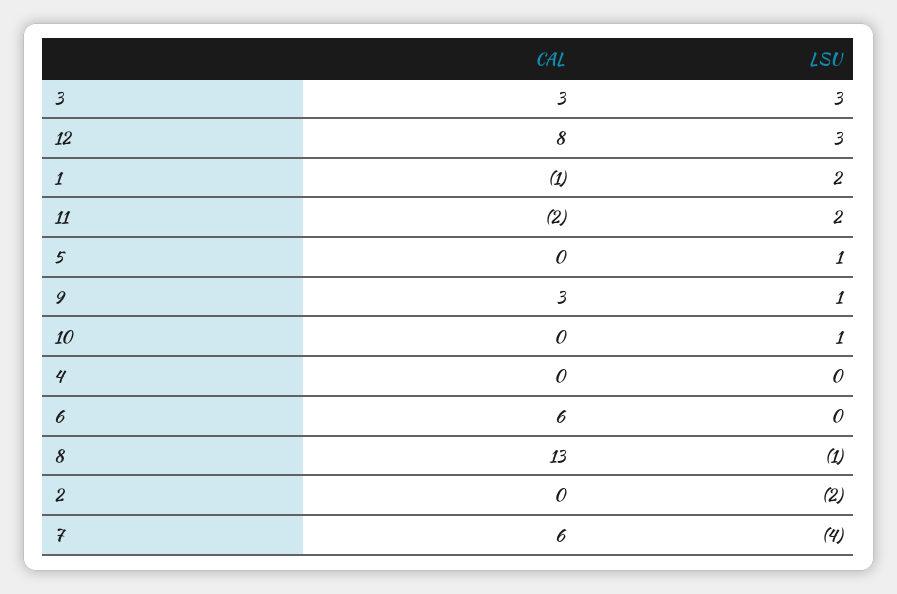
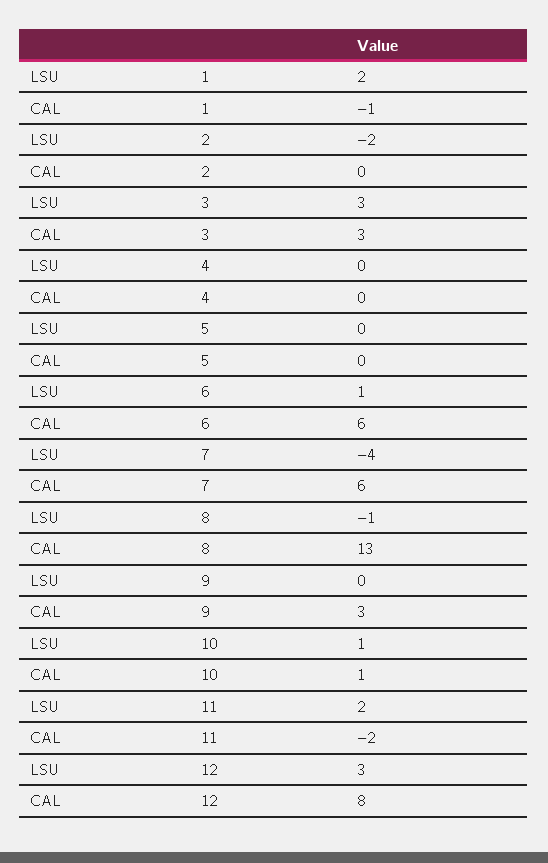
LSU, 5: 1 -> 0
LSU, 9: 1 -> 0
CAL, 10: 0 -> 1
LSU, 6: 0 -> 1

